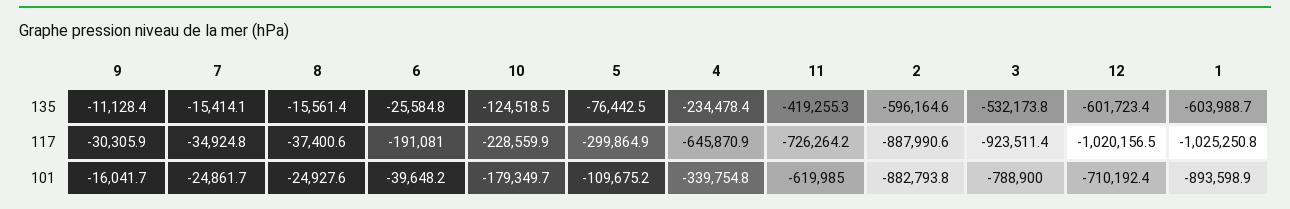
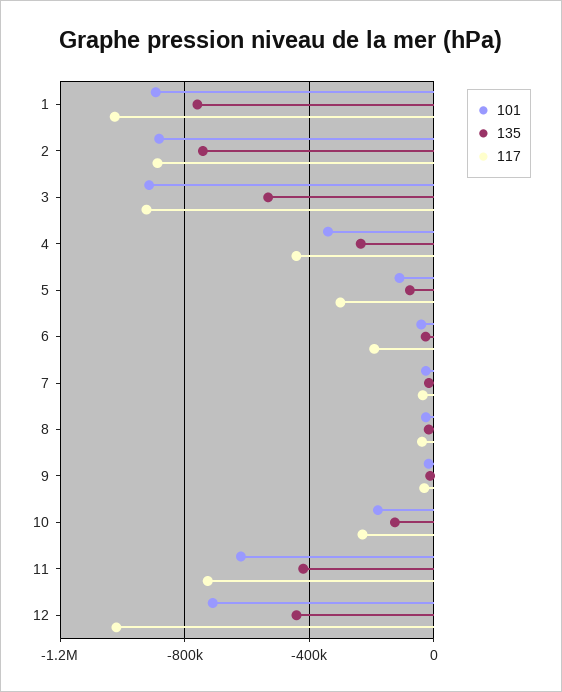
135, 2: -596164.6 -> -750000
135, 12: -601723.4 -> -450000
135, 1: -603988.7 -> -750000
117, 4: -645870.9 -> -450000
101, 3: -788900 -> -900000

